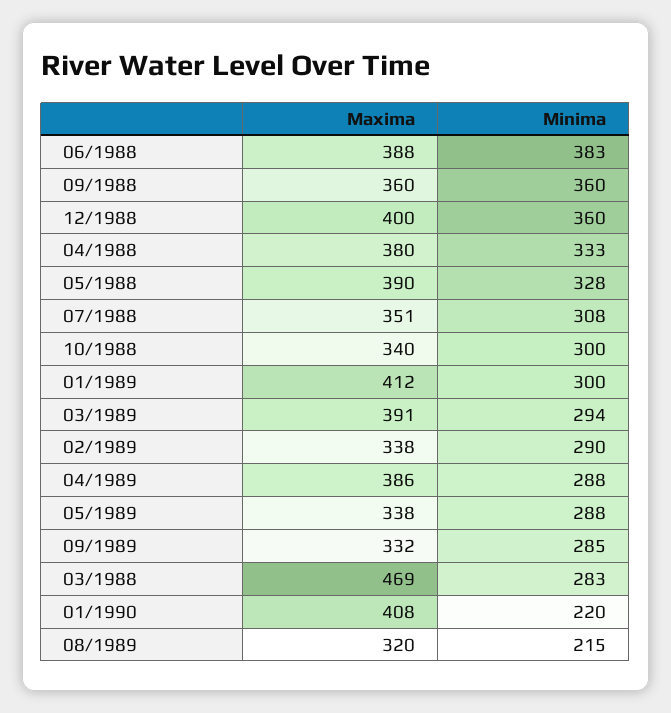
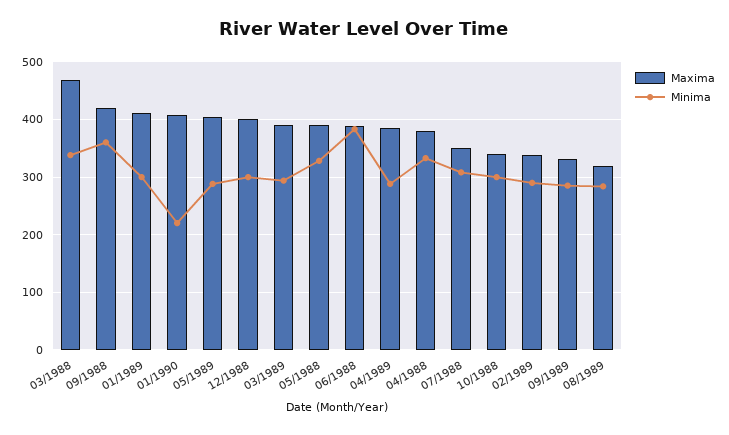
Maxima, 09/1988: 360 -> 420
Minima, 12/1988: 360 -> 300
Maxima, 05/1989: 338 -> 400
Minima, 03/1988: 283 -> 340
Minima, 08/1989: 215 -> 280

